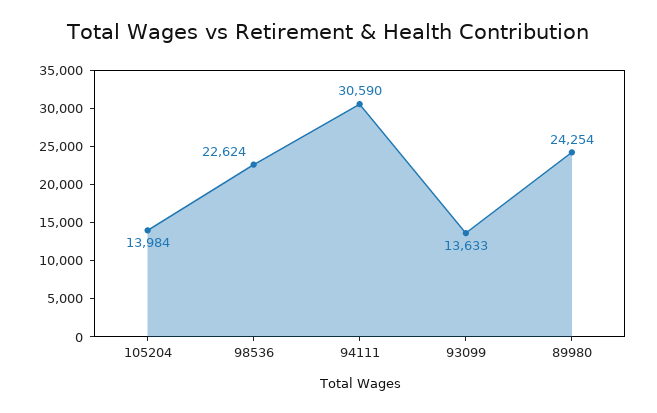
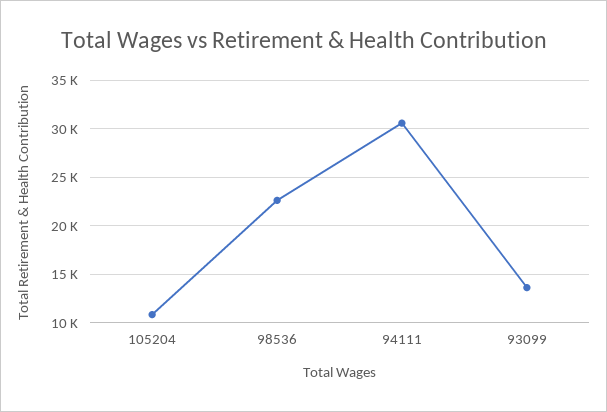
105204: 13984 -> 11000
89980: 24254 -> none

